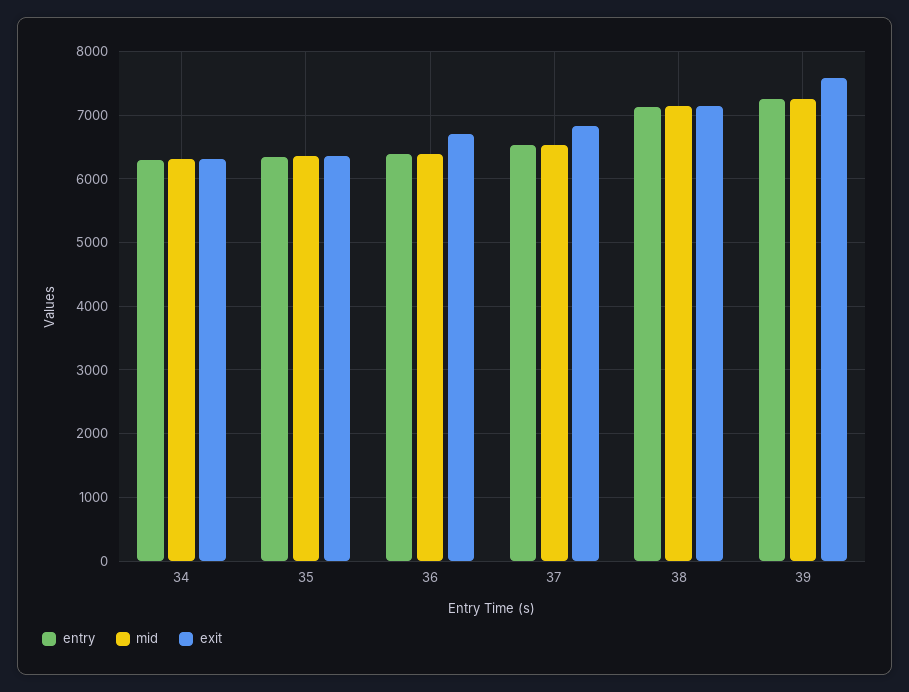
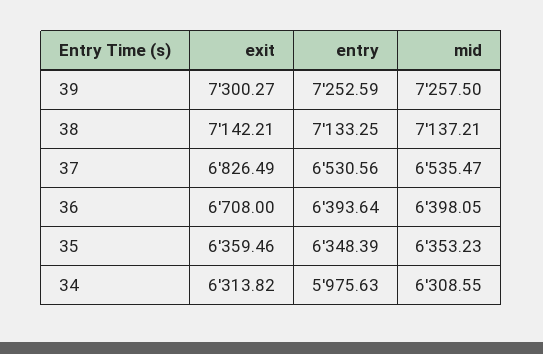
entry, 34: 6300 -> 5975.63
exit, 39: 7600 -> 7300.27

